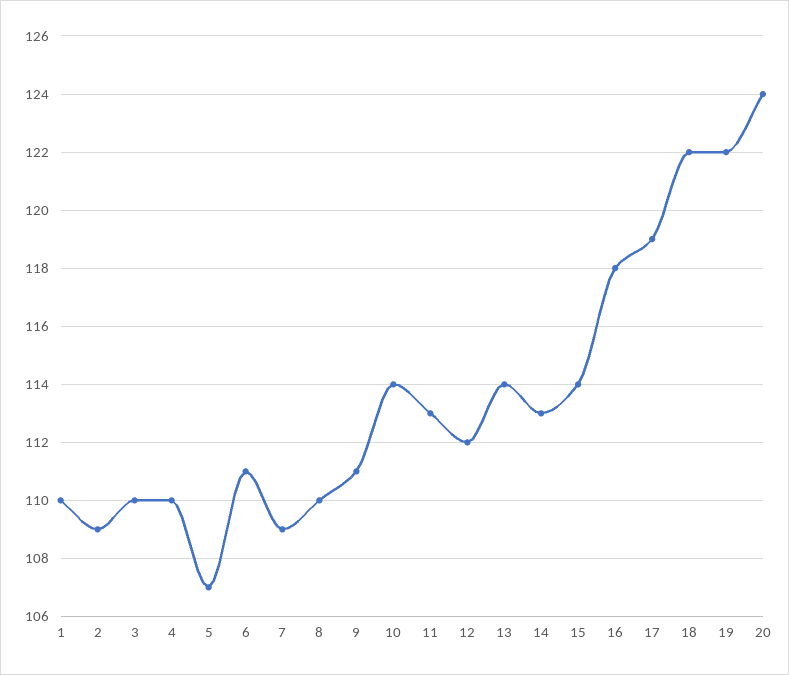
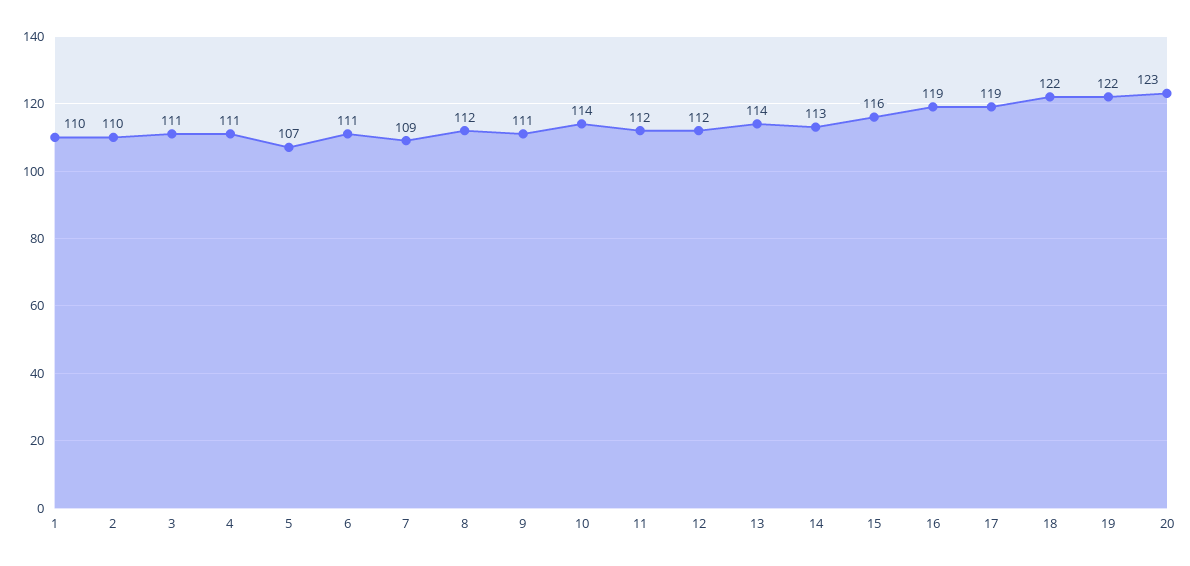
2: 109 -> 110
3: 110 -> 111
4: 110 -> 111
8: 110 -> 112
11: 113 -> 112
15: 114 -> 116
16: 118 -> 119
20: 124 -> 123

